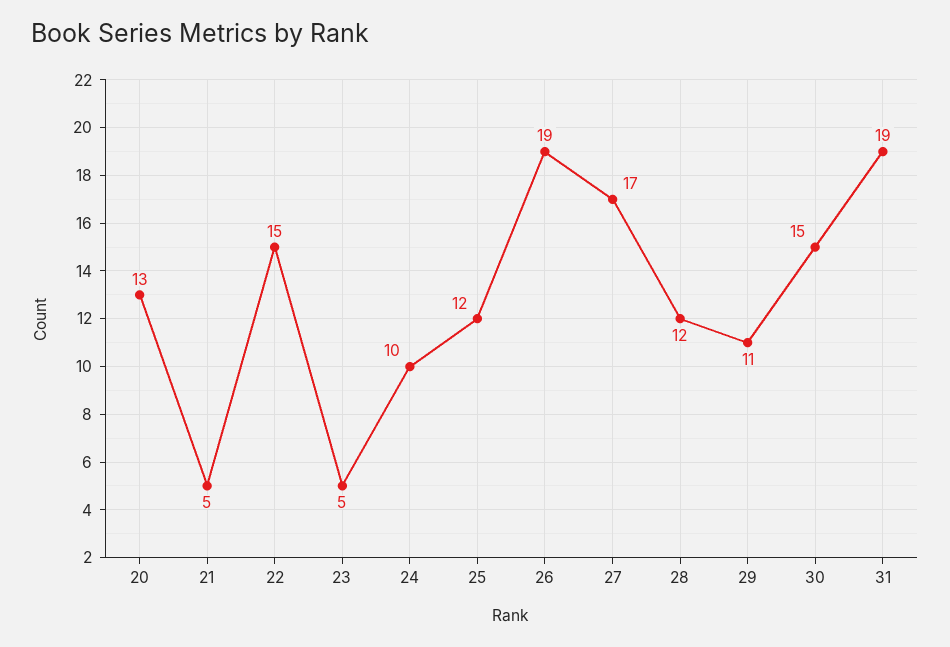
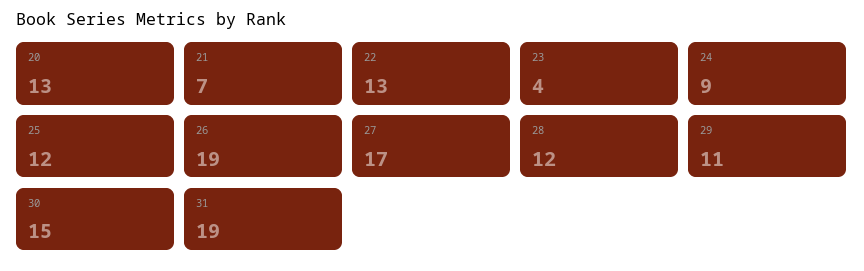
21: 5 -> 7
22: 15 -> 13
23: 5 -> 4
24: 10 -> 9

